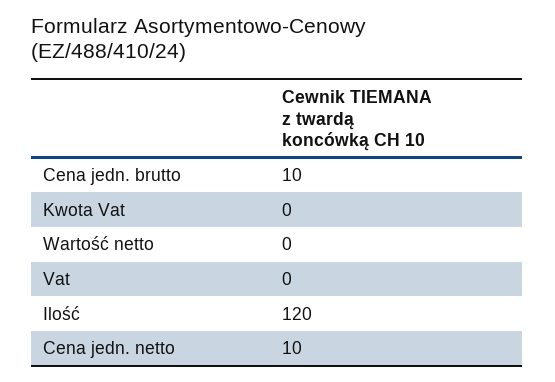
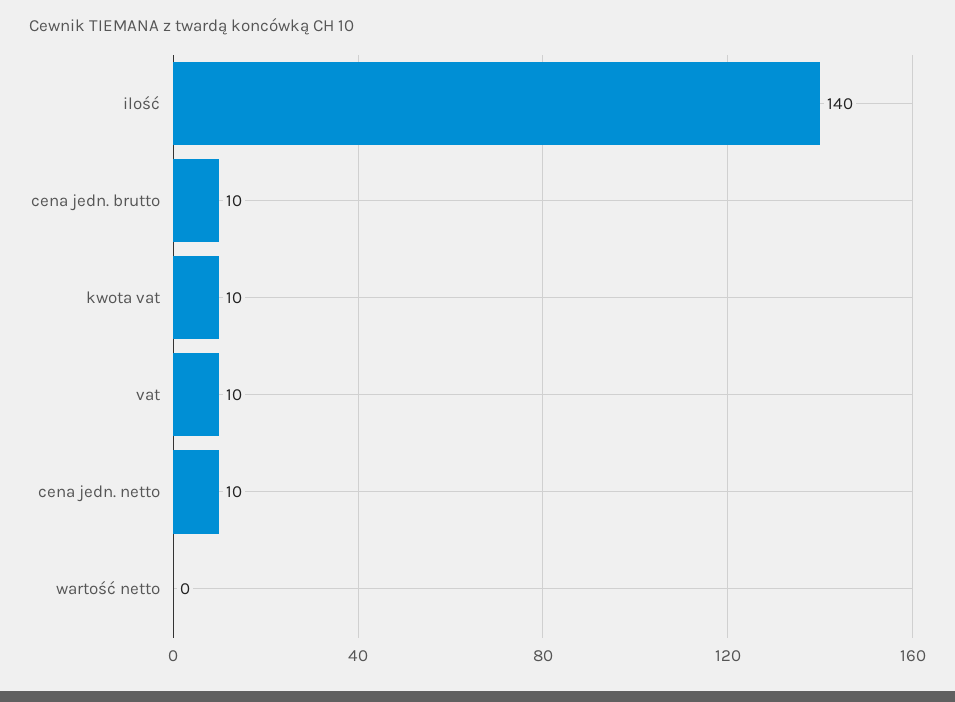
Kwota Vat: 0 -> 10
Vat: 0 -> 10
Ilość: 120 -> 140

